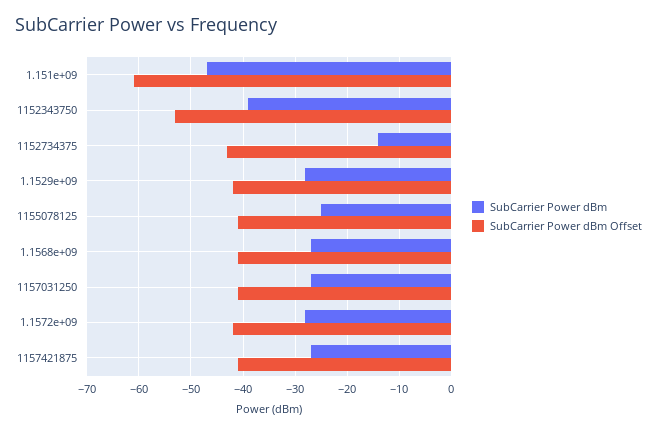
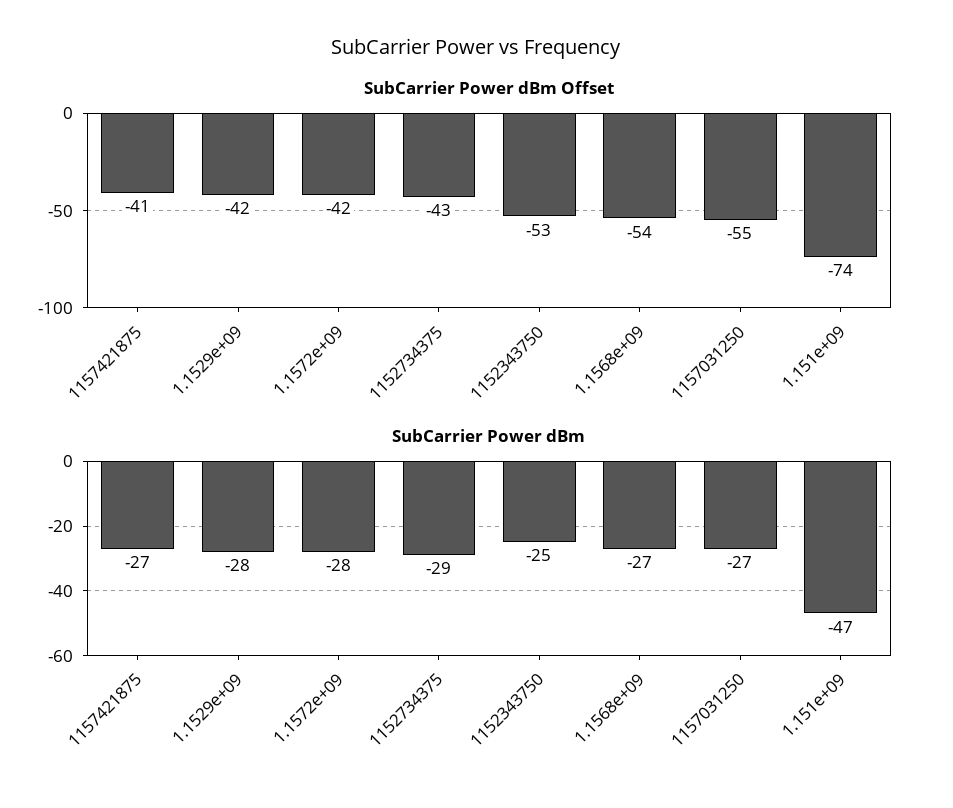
SubCarrier Power dBm Offset, 1.151e+09: -60 -> -74
SubCarrier Power dBm, 1152343750: -40 -> -25
SubCarrier Power dBm, 1152734375: -15 -> -29
SubCarrier Power dBm, 1155078125: -25 -> none
SubCarrier Power dBm Offset, 1155078125: -40 -> none
SubCarrier Power dBm Offset, 1.1568e+09: -40 -> -54
SubCarrier Power dBm Offset, 1157031250: -40 -> -55

